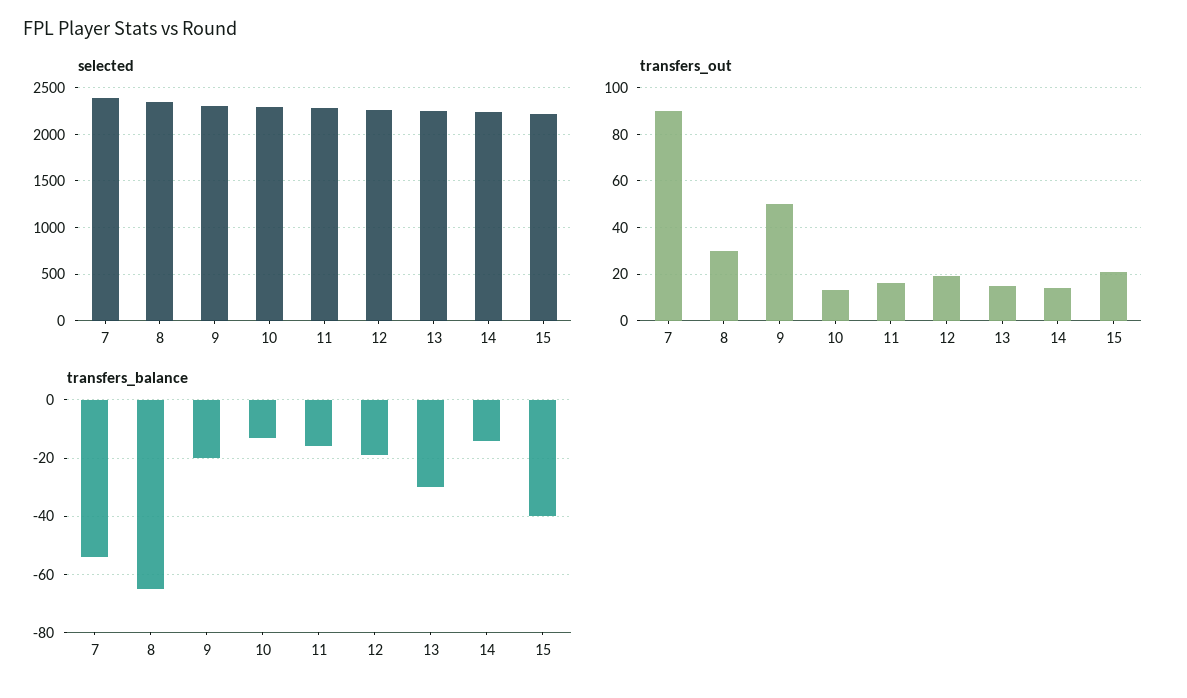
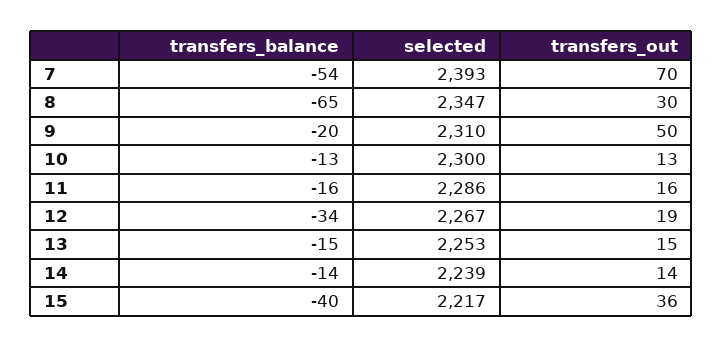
transfers_out, 7: 90 -> 70
transfers_out, 15: 20 -> 36
transfers_balance, 12: -20 -> -34
transfers_balance, 13: -30 -> -15

